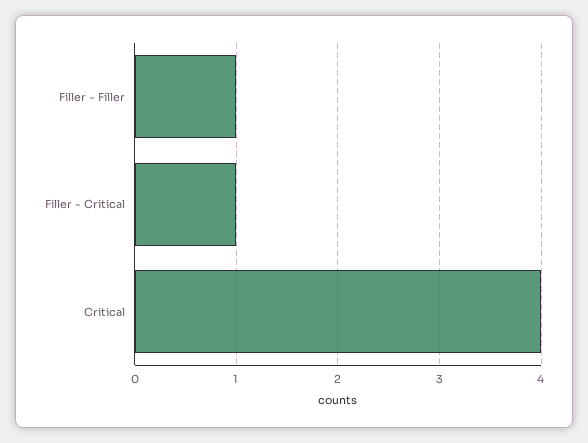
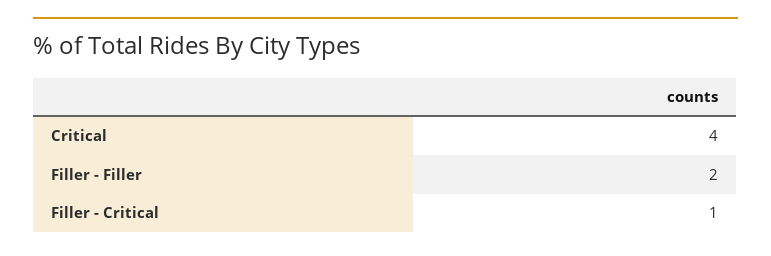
Filler - Filler: 1 -> 2

